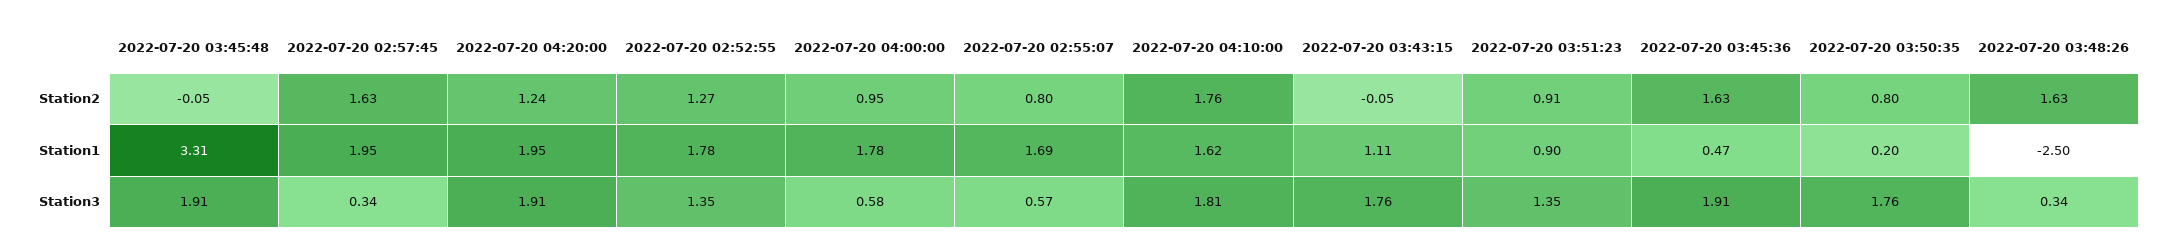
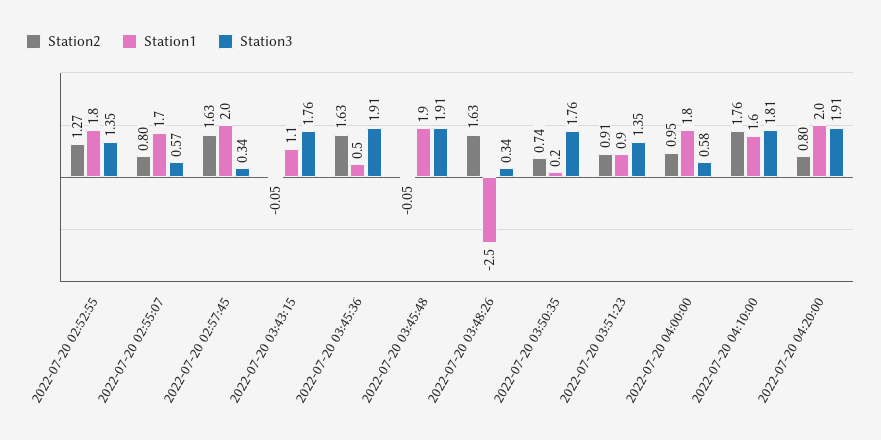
Station2, 2022-07-20 04:20:00: 1.24 -> 0.8
Station2, 2022-07-20 03:50:35: 0.8 -> 0.74
Station1, 2022-07-20 03:45:48: 3.31 -> 1.9

